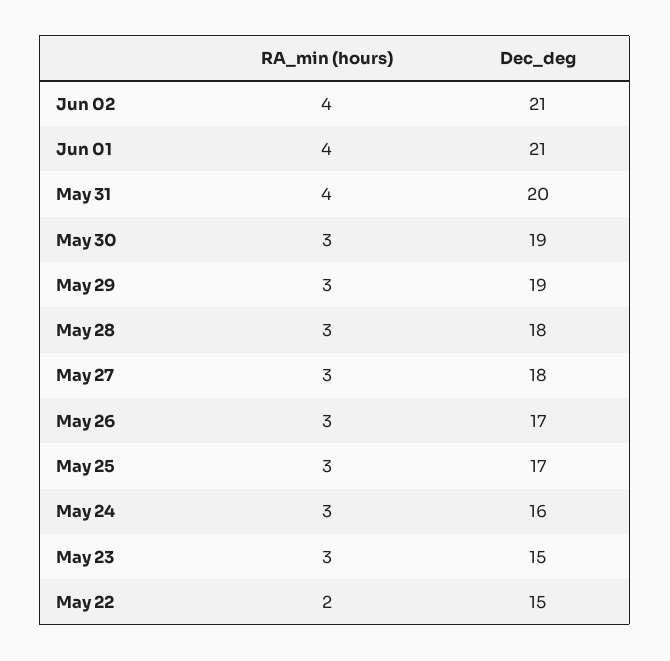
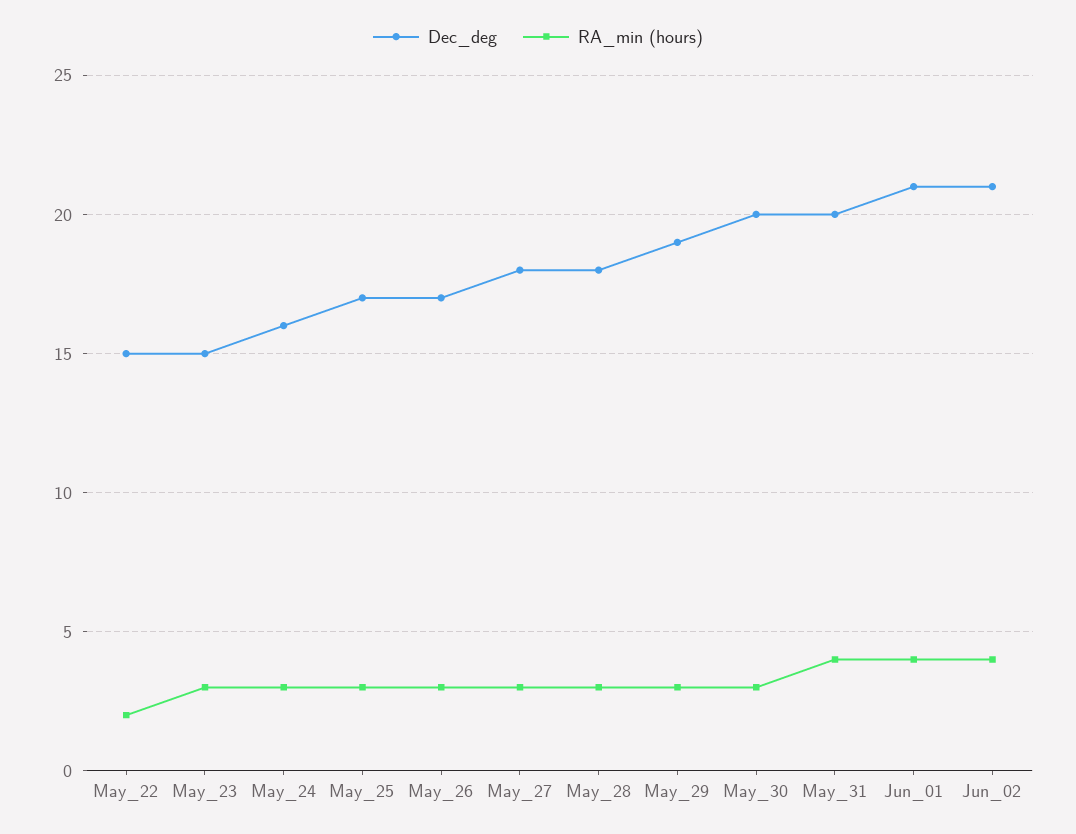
Dec_deg, May 30: 19 -> 20

